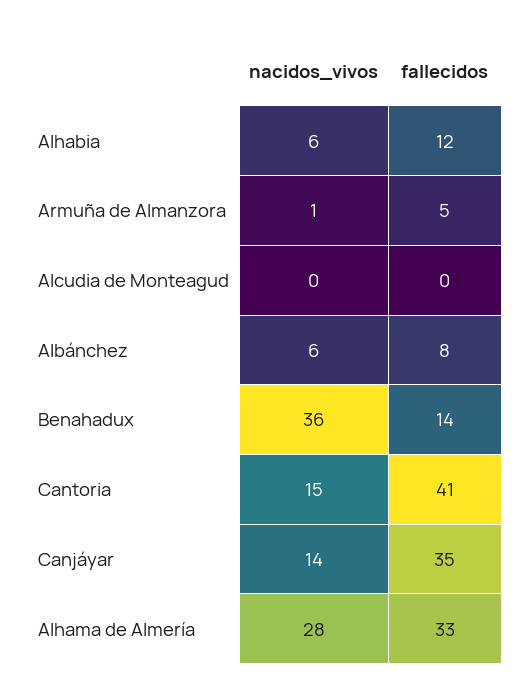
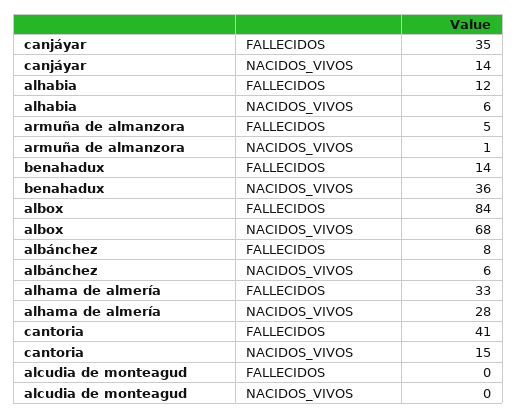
fallecidos, albox: none -> 84
nacidos_vivos, albox: none -> 68

